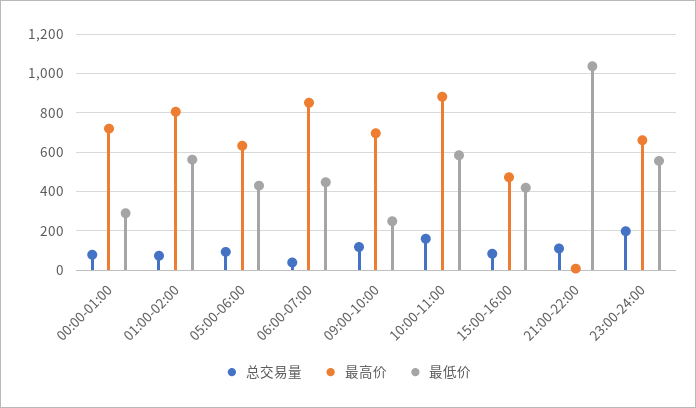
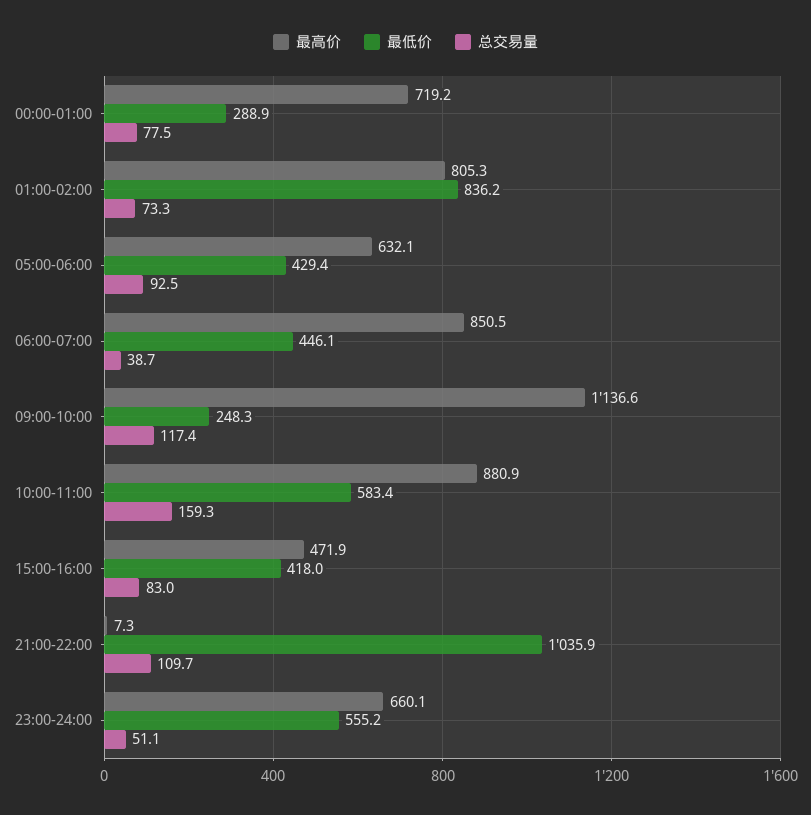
最低价, 01:00-02:00: 550 -> 836.2
最高价, 09:00-10:00: 700 -> 1136.6
总交易量, 23:00-24:00: 200 -> 51.1

